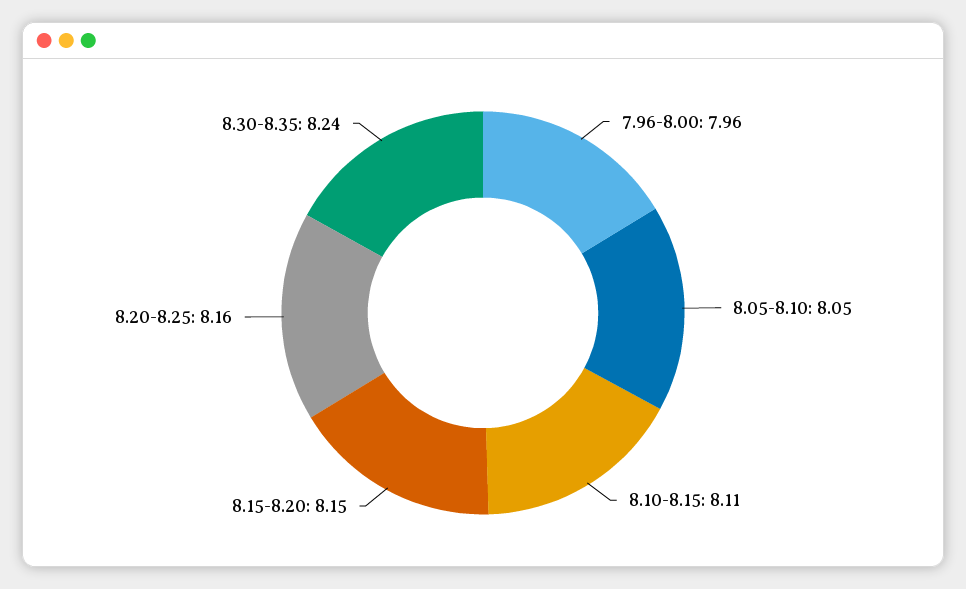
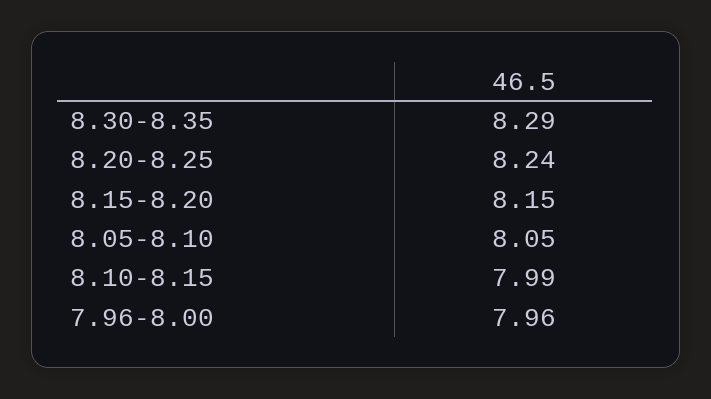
8.10-8.15: 8.11 -> 7.99
8.20-8.25: 8.16 -> 8.24
8.30-8.35: 8.24 -> 8.29

